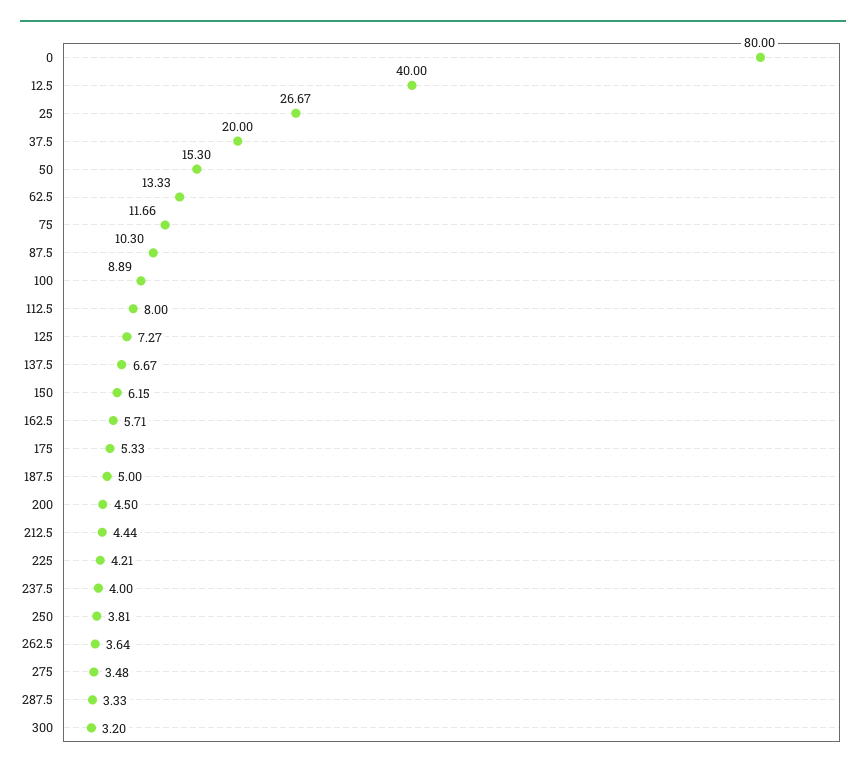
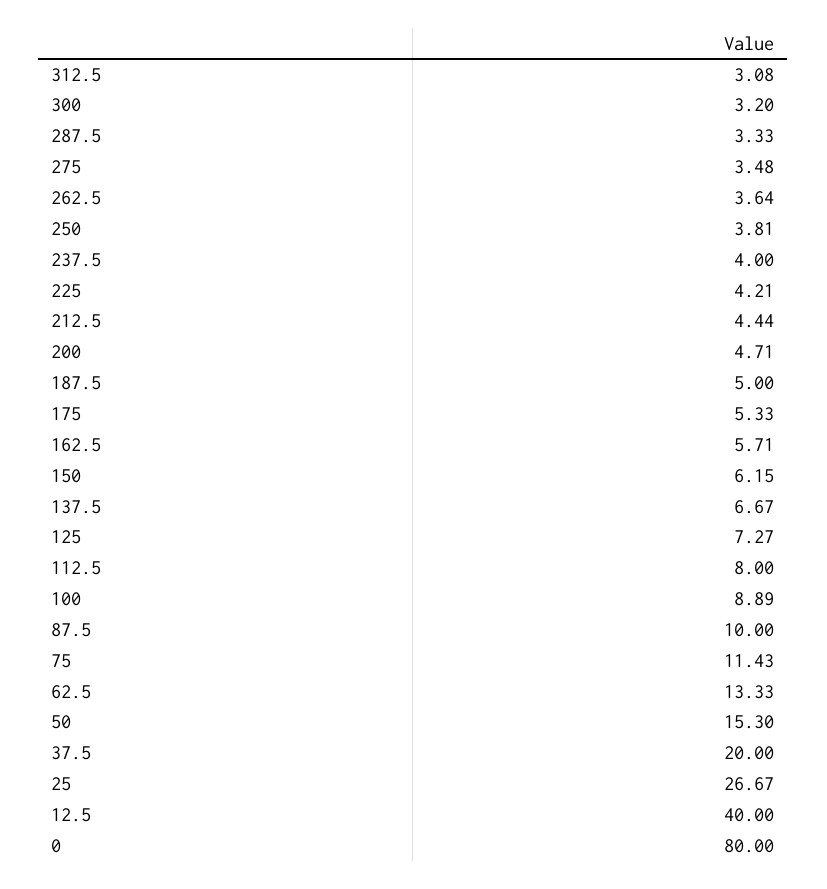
75: 11.66 -> 11.43
87.5: 10.3 -> 10
200: 4.5 -> 4.71
312.5: none -> 3.08

